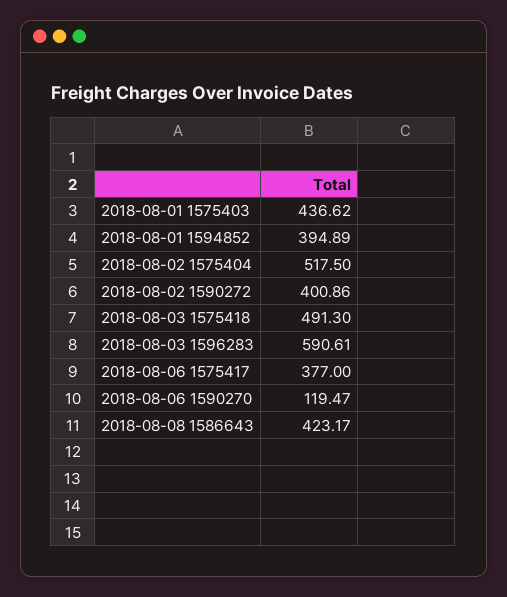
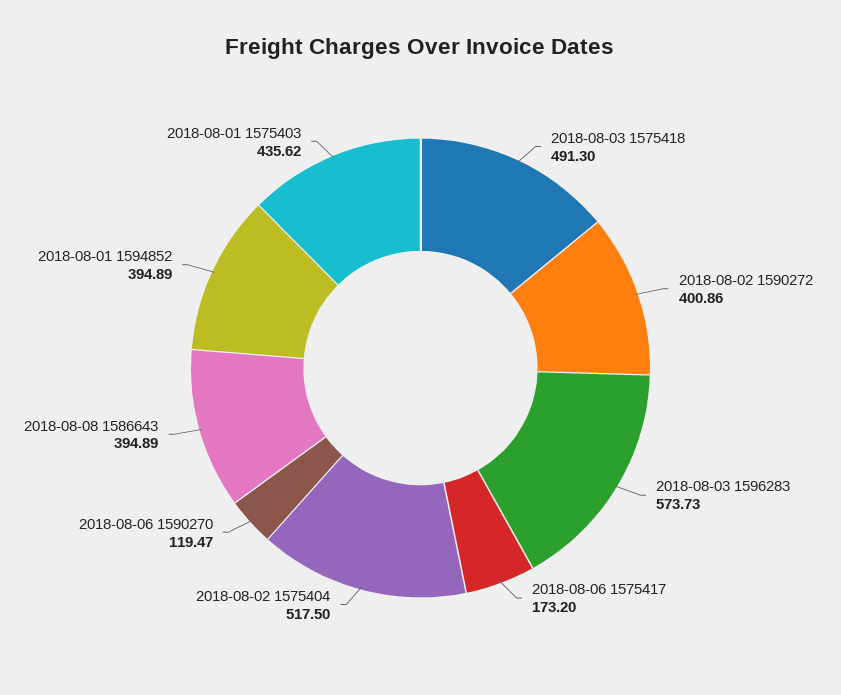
2018-08-01 1575403: 436.62 -> 435.62
2018-08-03 1596283: 590.61 -> 573.73
2018-08-06 1575417: 377 -> 173.2
2018-08-08 1586643: 423.17 -> 394.89

